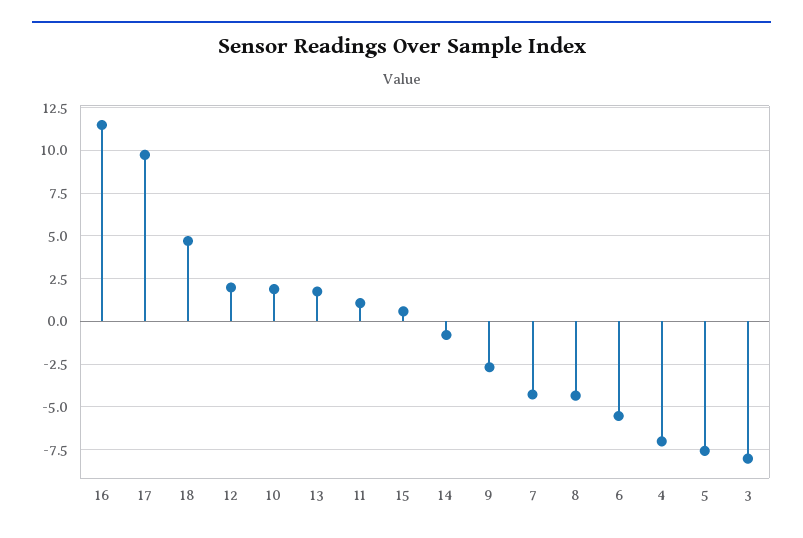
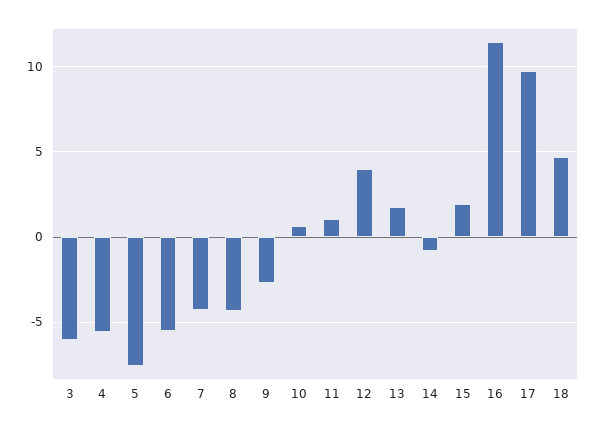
12: 2 -> 4
10: 2 -> 0.5
15: 0.5 -> 2
4: -7 -> -5.5
3: -8 -> -6

